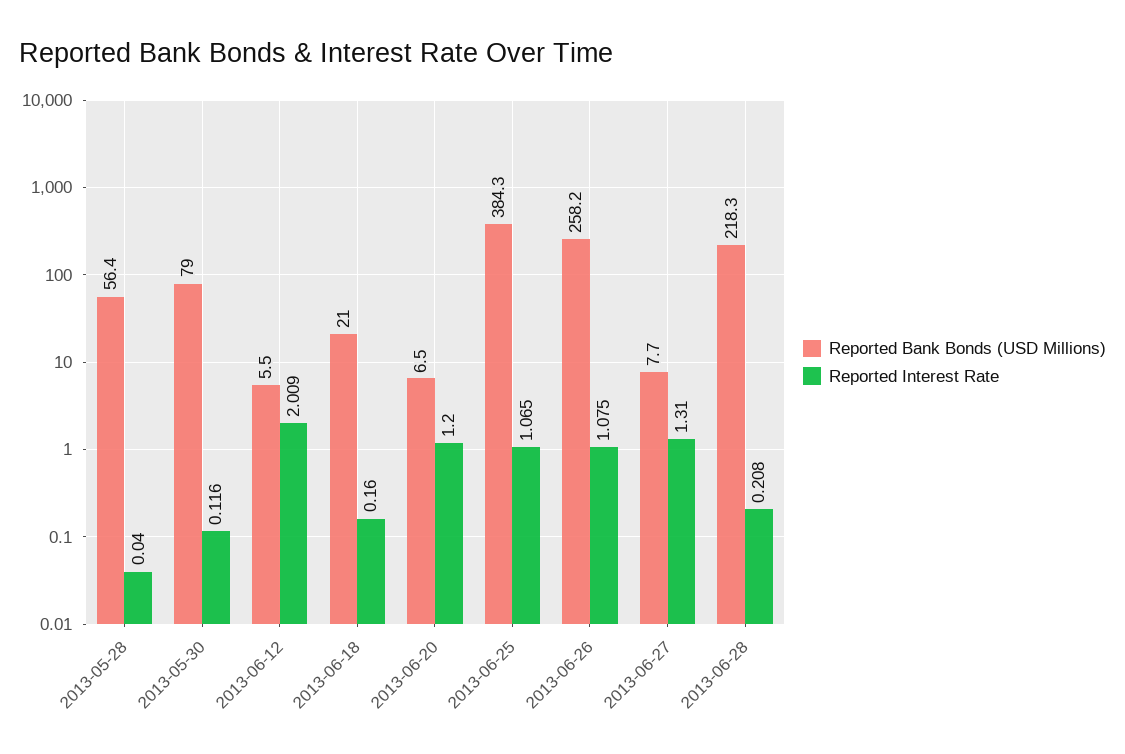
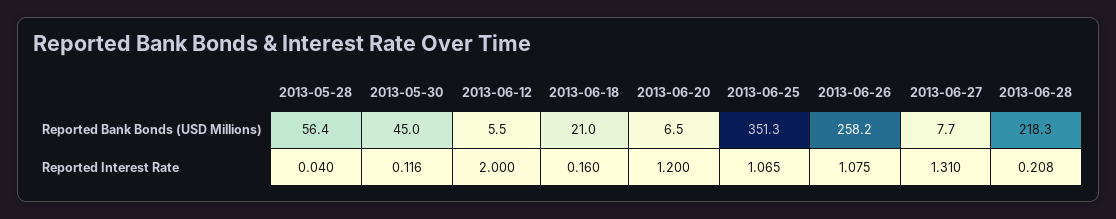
Reported Bank Bonds (USD Millions), 2013-05-30: 79 -> 45
Reported Interest Rate, 2013-06-12: 2.009 -> 2
Reported Bank Bonds (USD Millions), 2013-06-25: 384.3 -> 351.3

